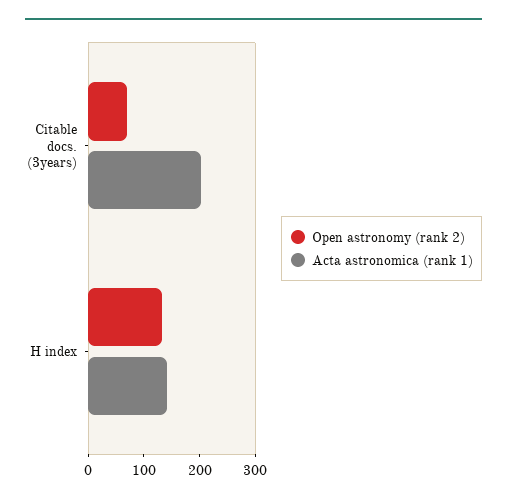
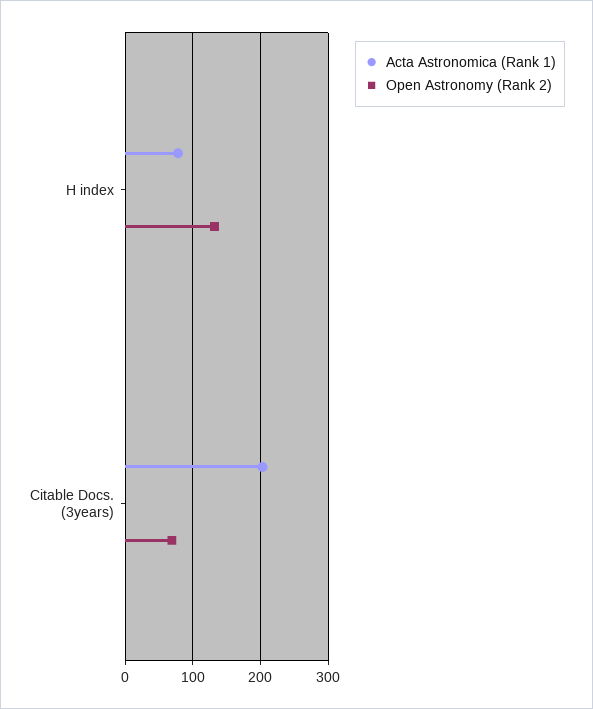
Acta astronomica (rank 1), H index: 140 -> 80

